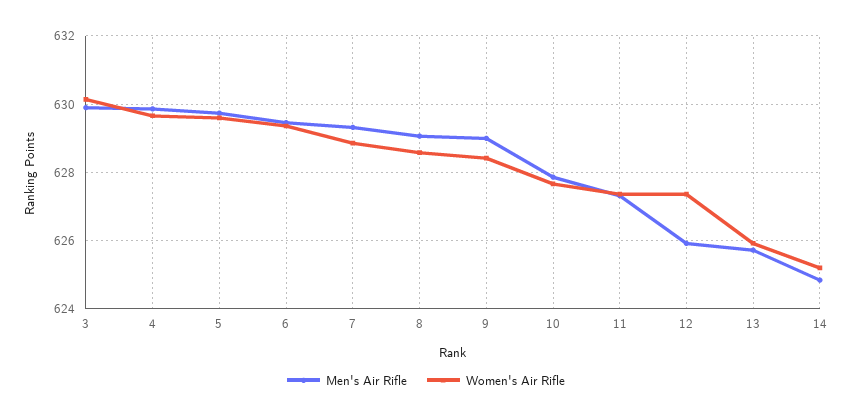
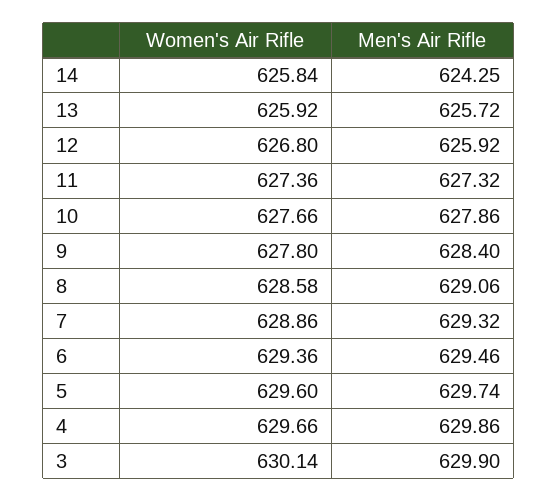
Men's Air Rifle, 9: 629 -> 628.4
Women's Air Rifle, 9: 628.4 -> 627.8
Women's Air Rifle, 12: 627.4 -> 626.8
Men's Air Rifle, 14: 624.8 -> 624.25
Women's Air Rifle, 14: 625.2 -> 625.84

